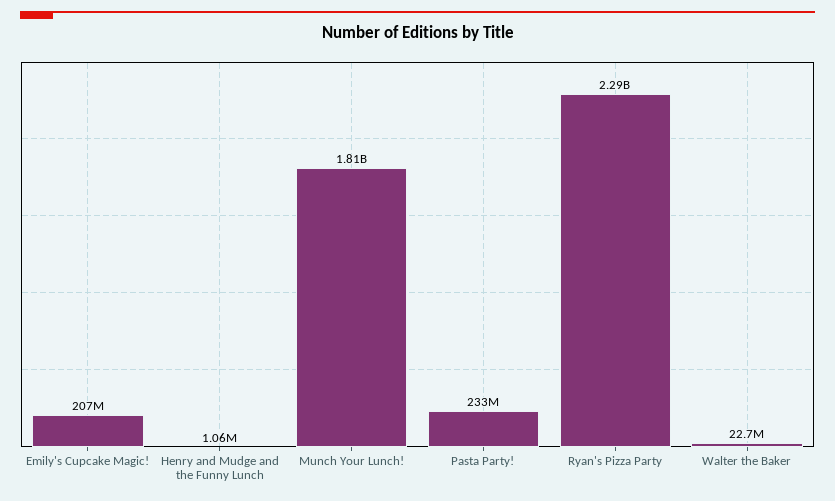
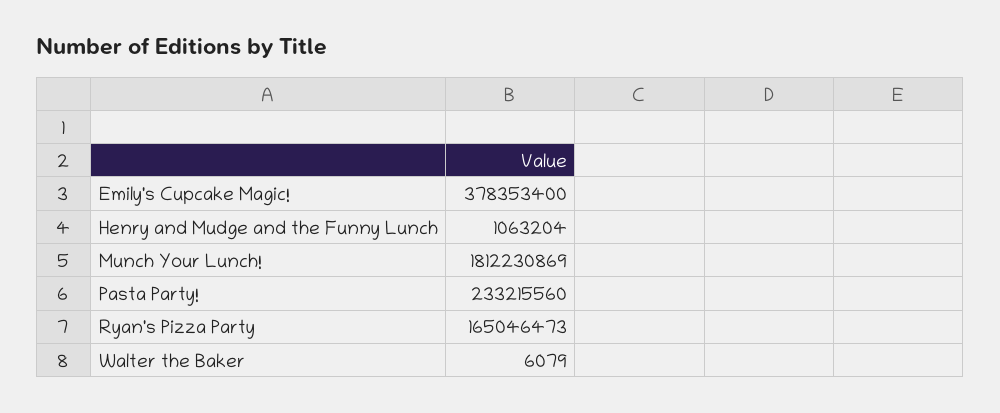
Emily's Cupcake Magic!: 207000000 -> 378353400
Ryan's Pizza Party: 2290000000 -> 165046473
Walter the Baker: 22700000 -> 6079

